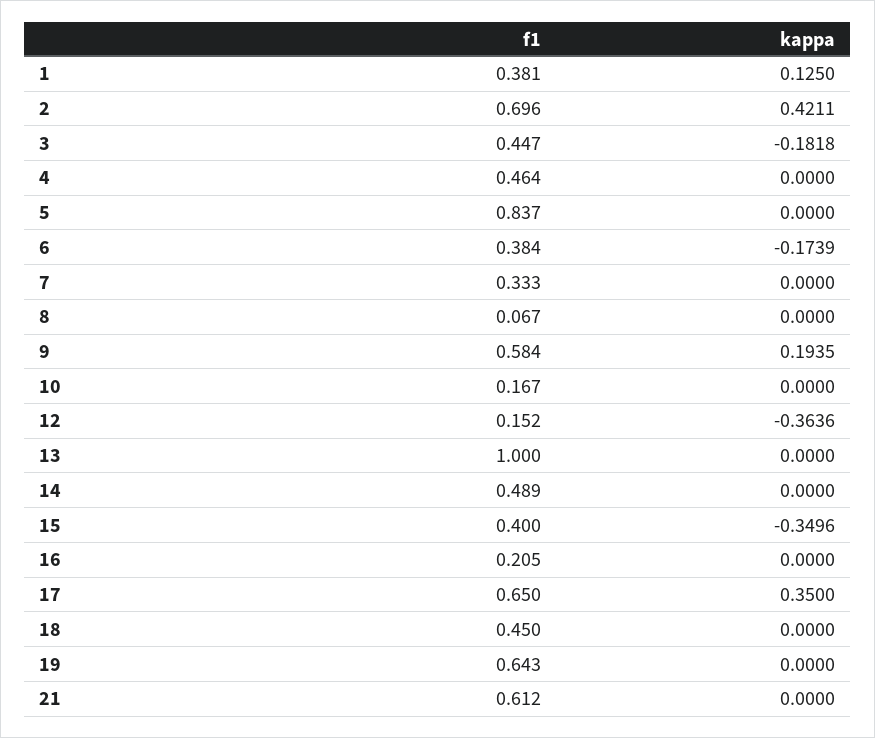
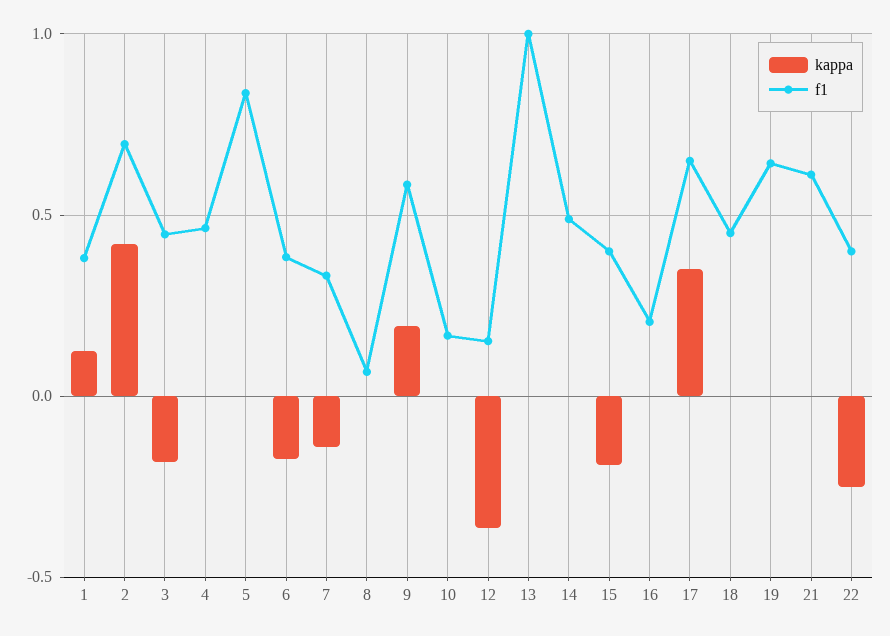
kappa, 7: 0 -> -0.15
kappa, 15: -0.3496 -> -0.2
kappa, 22: none -> -0.25
f1, 22: none -> 0.4

